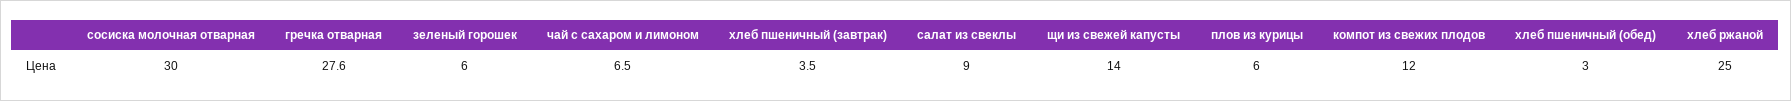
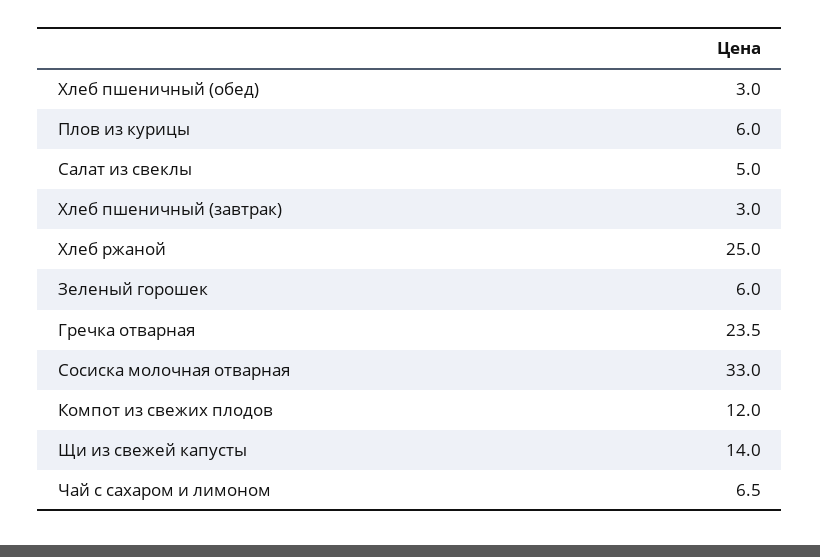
сосиска молочная отварная: 30 -> 33
гречка отварная: 27.6 -> 23.5
хлеб пшеничный (завтрак): 3.5 -> 3
салат из свеклы: 9 -> 5

